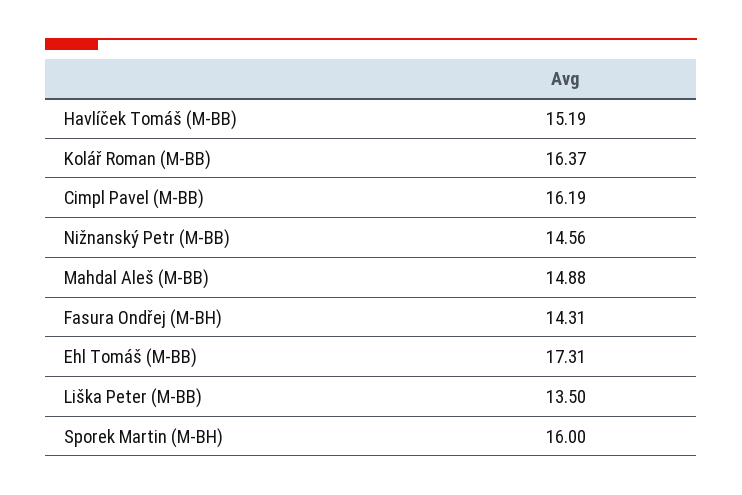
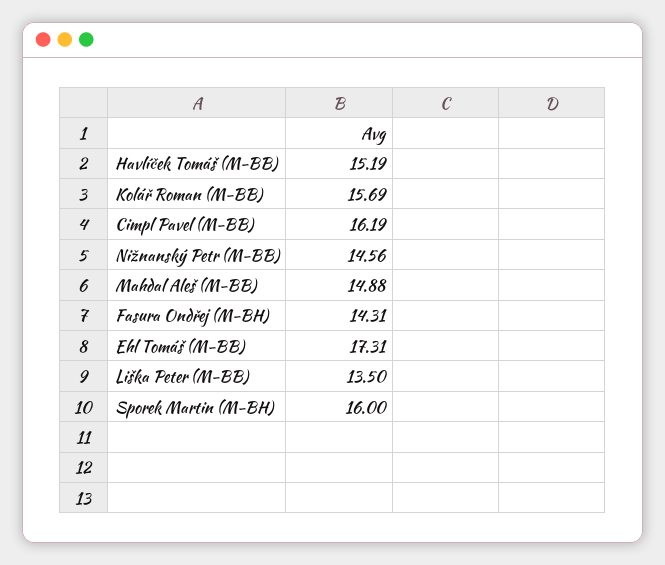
Kolář Roman (M-BB): 16.37 -> 15.69

